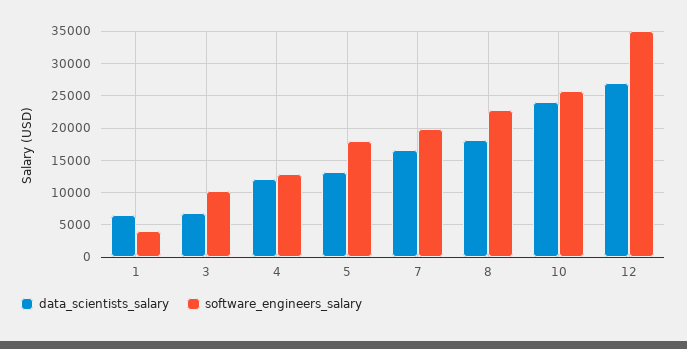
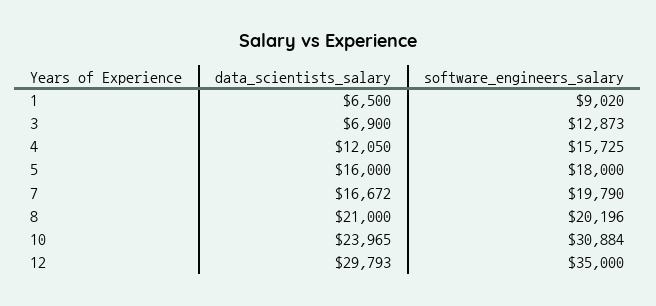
software_engineers_salary, 1: 4000 -> 9020
software_engineers_salary, 3: 10000 -> 12873
software_engineers_salary, 4: 13000 -> 15725
data_scientists_salary, 5: 13000 -> 16000
data_scientists_salary, 8: 18000 -> 21000
software_engineers_salary, 8: 23000 -> 20196
software_engineers_salary, 10: 26000 -> 30884
data_scientists_salary, 12: 27000 -> 29793

